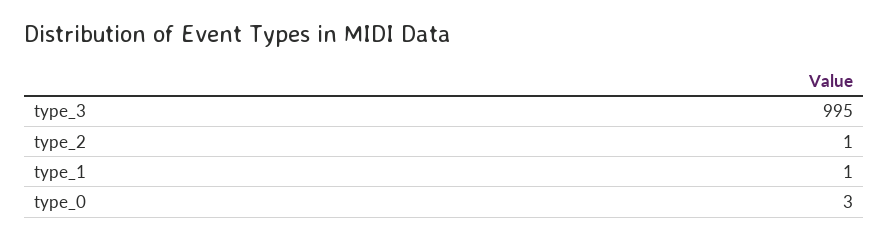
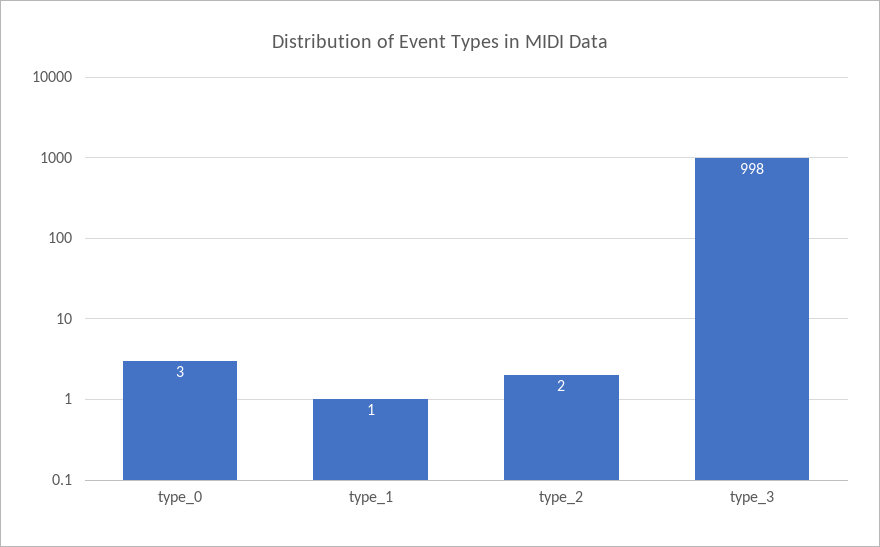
type_3: 995 -> 998
type_2: 1 -> 2

